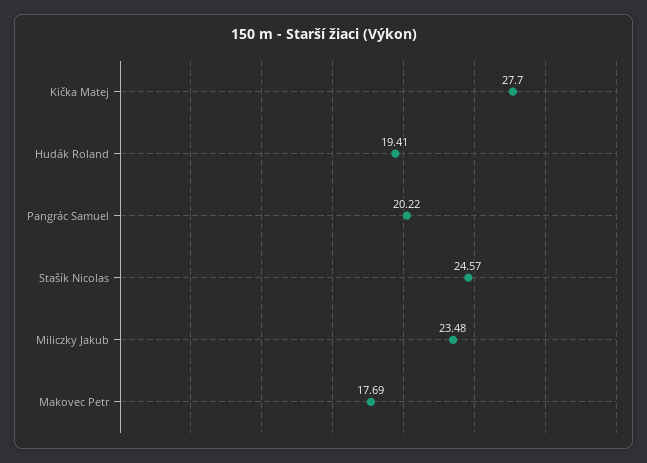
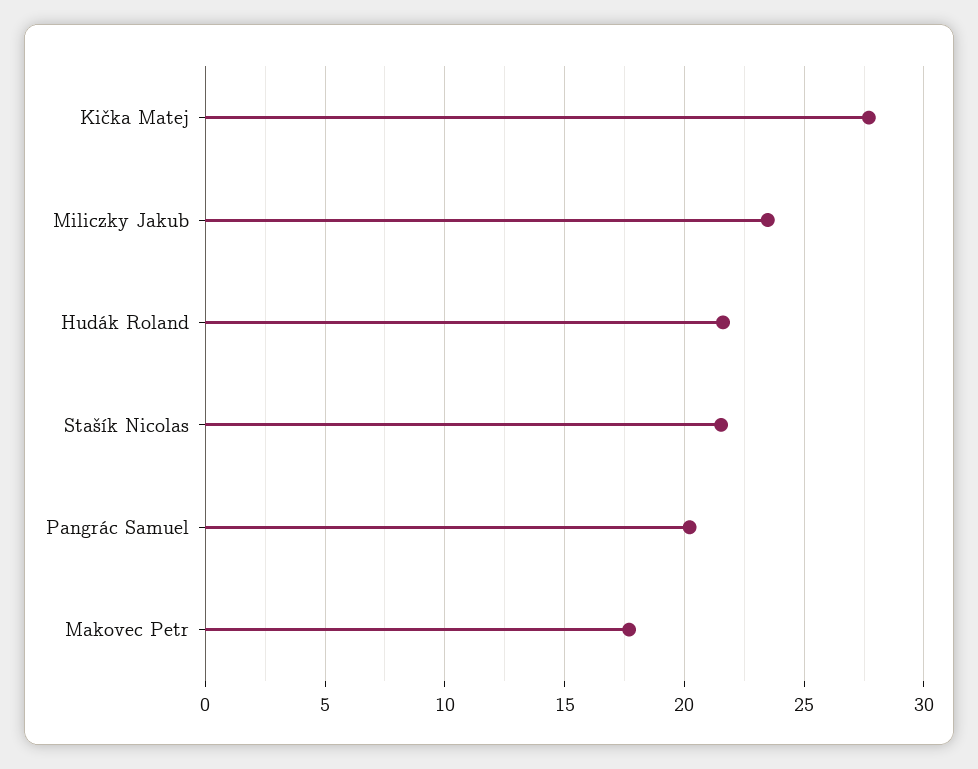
Hudák Roland: 19.41 -> 21.5
Stašík Nicolas: 24.57 -> 21.5

